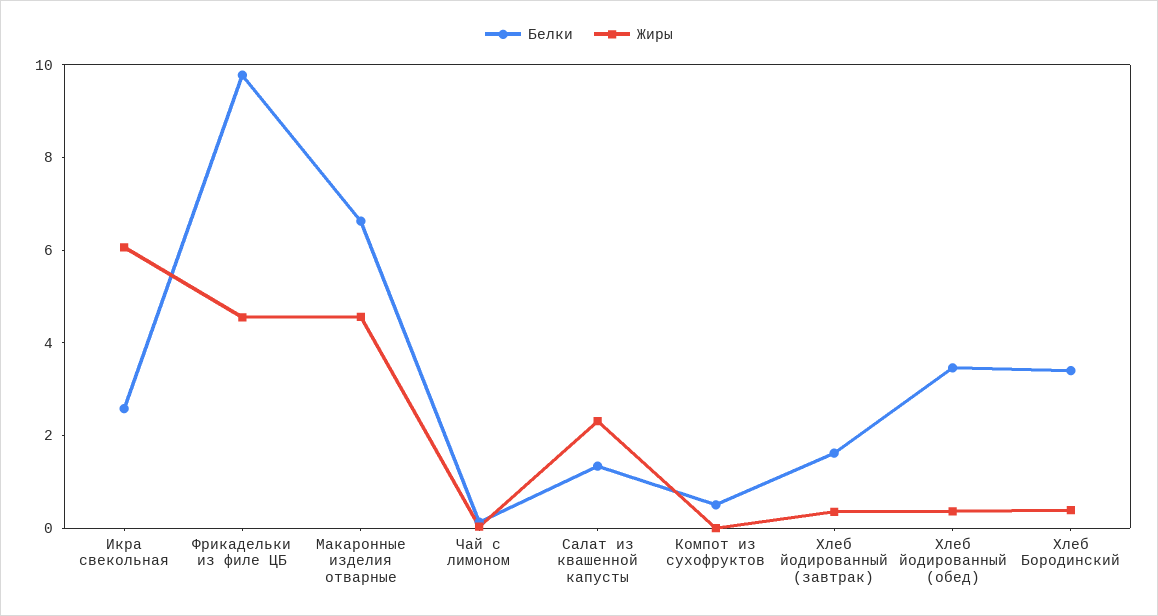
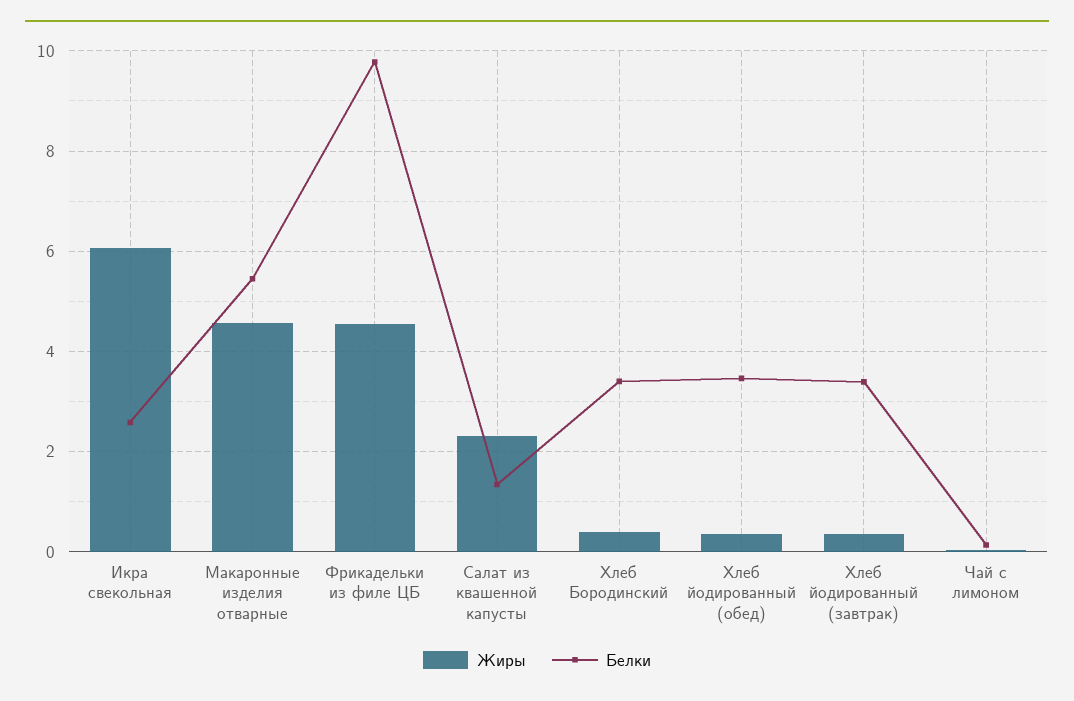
Белки, Макаронные изделия отварные: 6.5 -> 5.4
Белки, Компот из сухофруктов: 0.5 -> none
Жиры, Компот из сухофруктов: 0 -> none
Белки, Хлеб йодированный (завтрак): 1.5 -> 3.4

